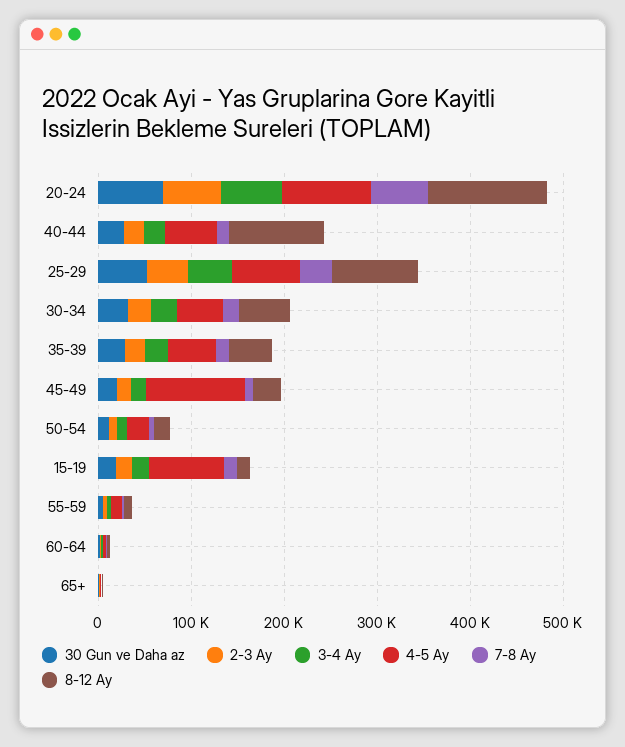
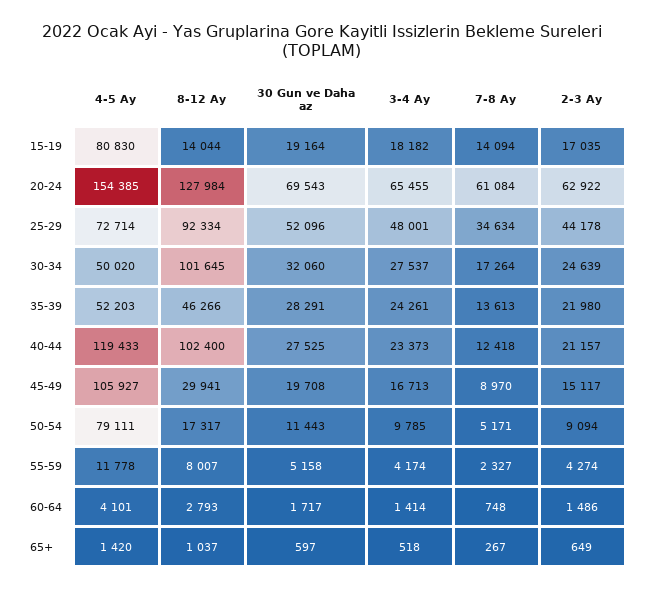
4-5 Ay, 20-24: 100000 -> 154385
4-5 Ay, 40-44: 60000 -> 119433
8-12 Ay, 30-34: 60000 -> 101645
4-5 Ay, 50-54: 20000 -> 79111

